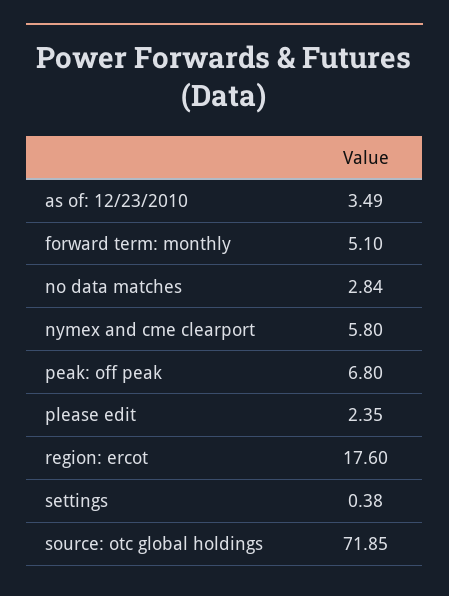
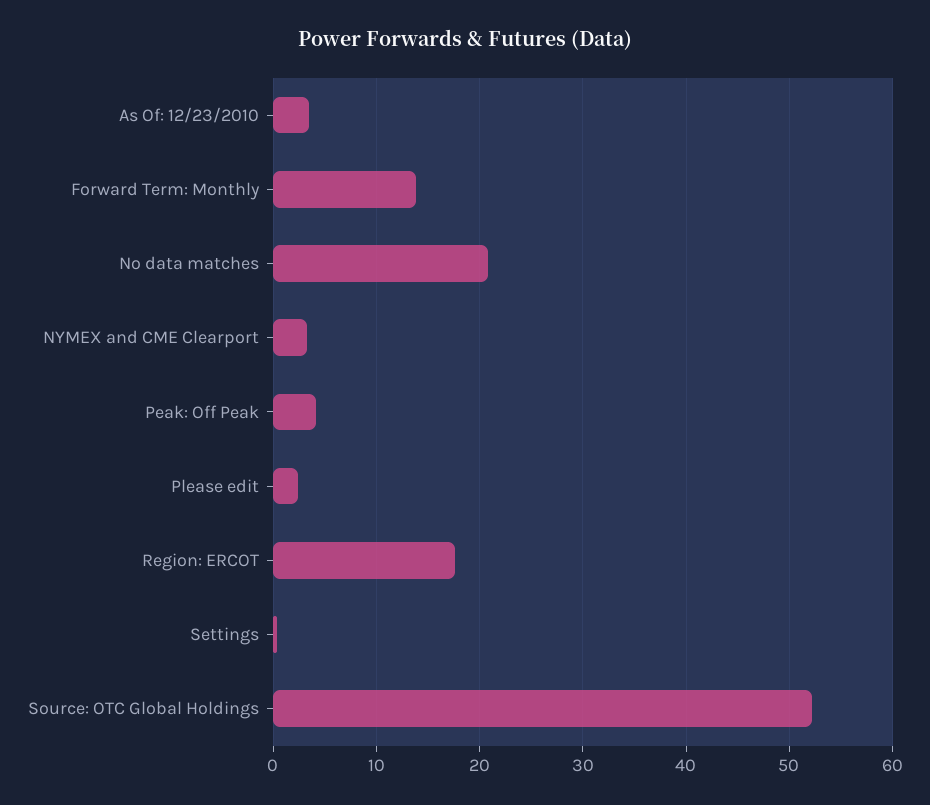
forward term: monthly: 5.1 -> 14
no data matches: 2.84 -> 21
nymex and cme clearport: 5.8 -> 3
peak: off peak: 6.8 -> 4
source: otc global holdings: 71.85 -> 52

